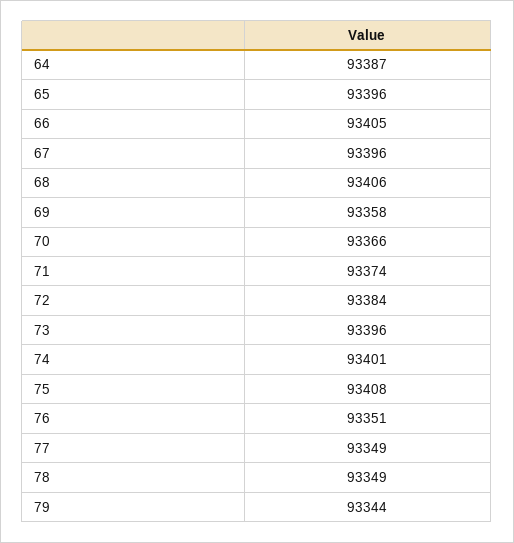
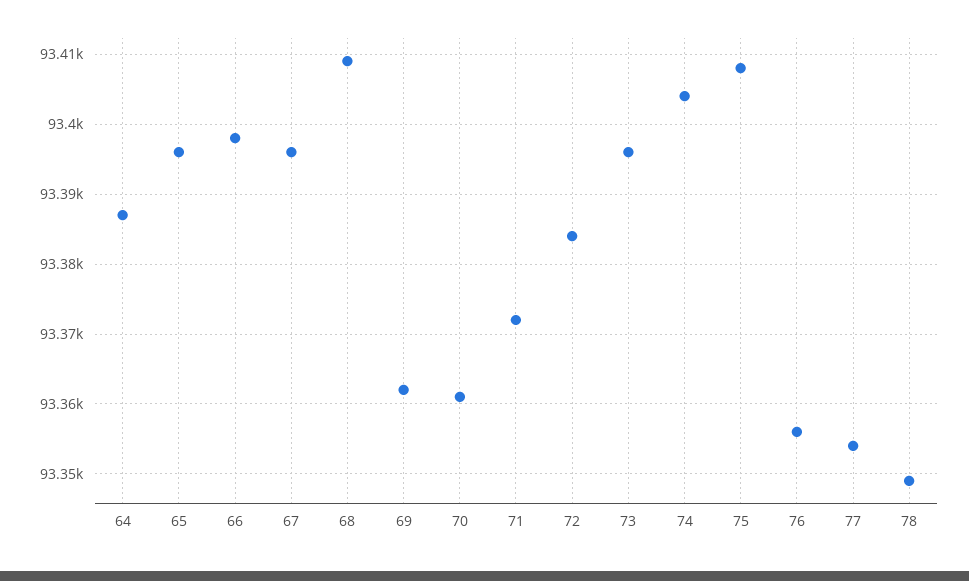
66: 93405 -> 93398
68: 93406 -> 93409
69: 93358 -> 93362
70: 93366 -> 93361
71: 93374 -> 93372
74: 93401 -> 93404
76: 93351 -> 93356
77: 93349 -> 93354
79: 93344 -> none

